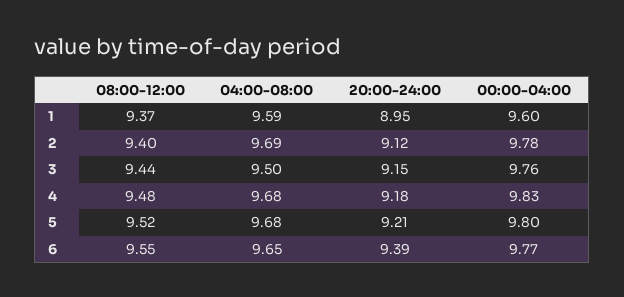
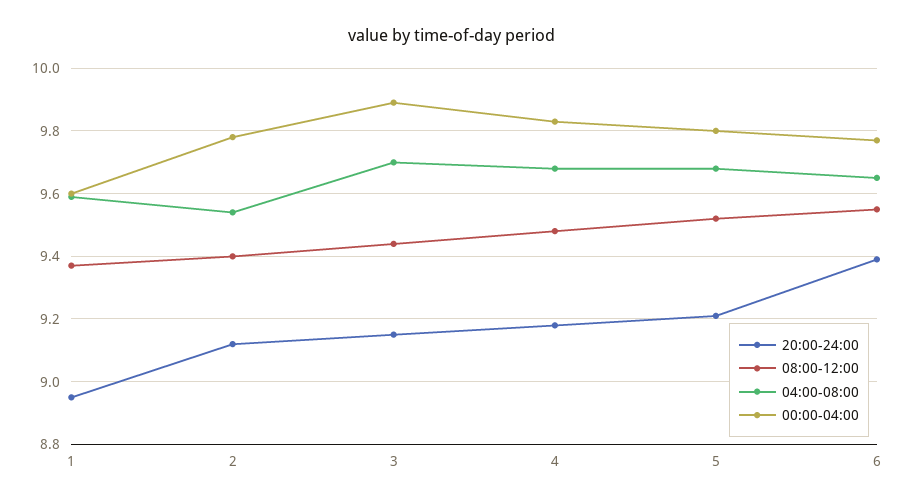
04:00-08:00, 2: 9.69 -> 9.55
04:00-08:00, 3: 9.5 -> 9.7
00:00-04:00, 3: 9.76 -> 9.9

